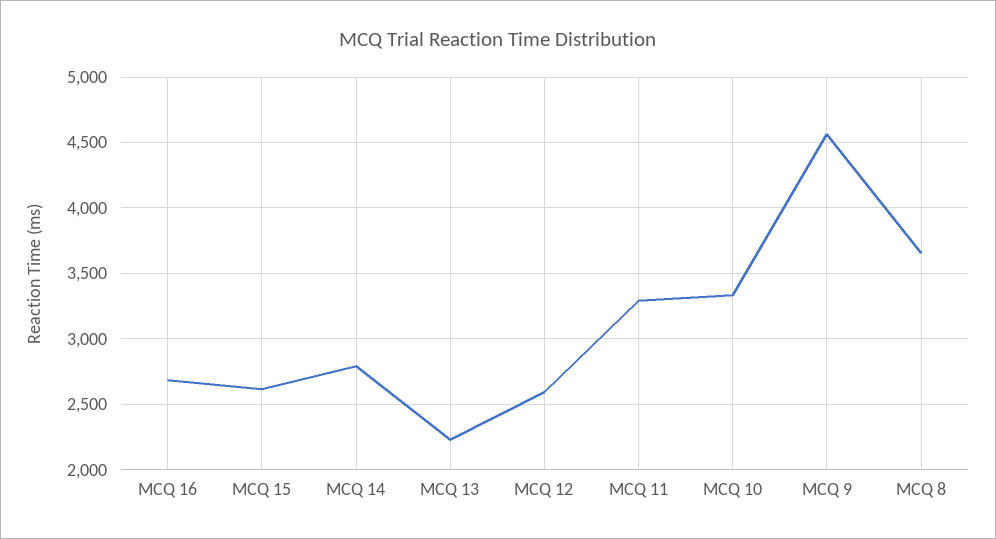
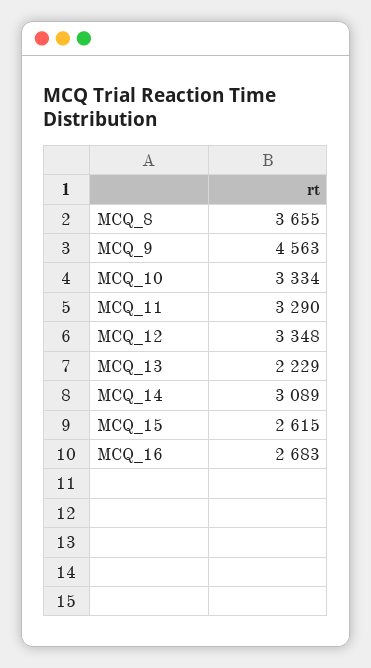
MCQ 14: 2800 -> 3089
MCQ 12: 2600 -> 3348

